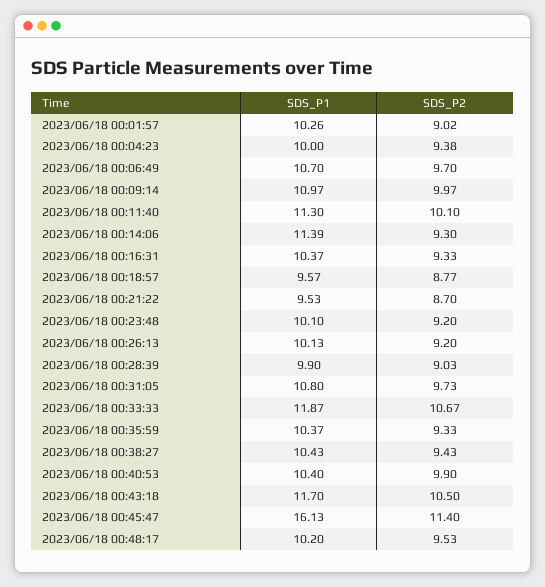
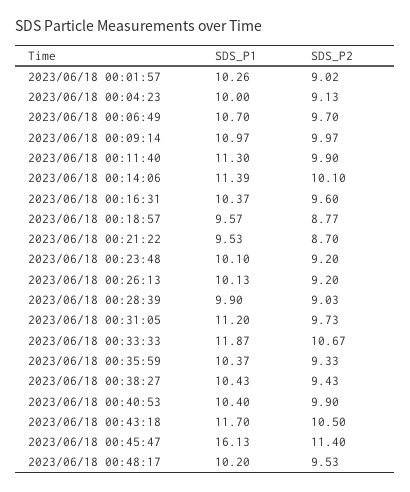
SDS_P2, 2023/06/18 00:04:23: 9.38 -> 9.13
SDS_P2, 2023/06/18 00:11:40: 10.1 -> 9.9
SDS_P2, 2023/06/18 00:14:06: 9.3 -> 10.1
SDS_P2, 2023/06/18 00:16:31: 9.33 -> 9.6
SDS_P1, 2023/06/18 00:31:05: 10.8 -> 11.2

